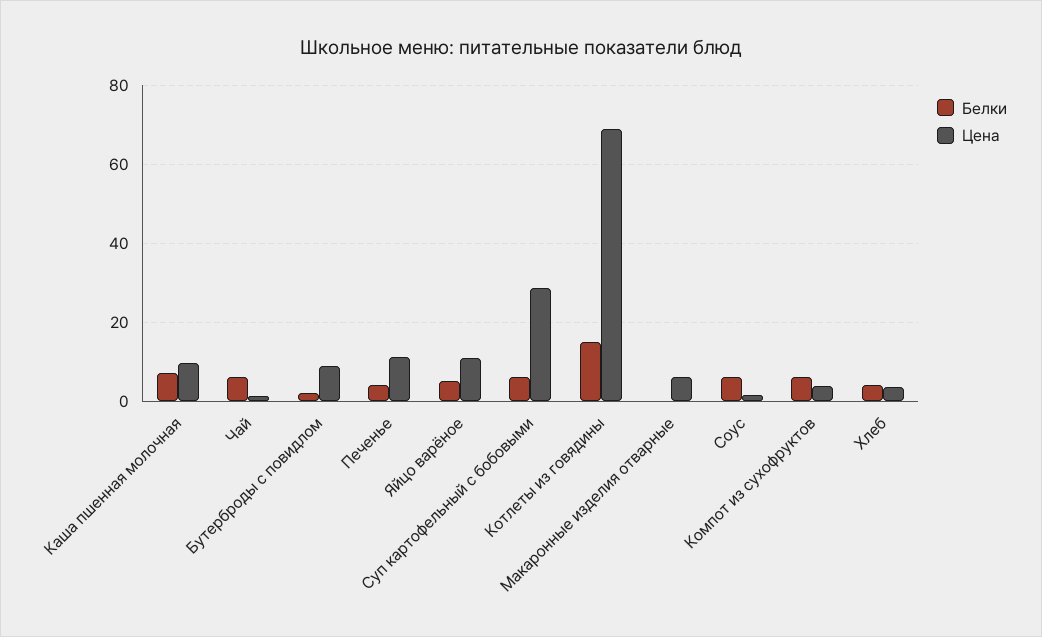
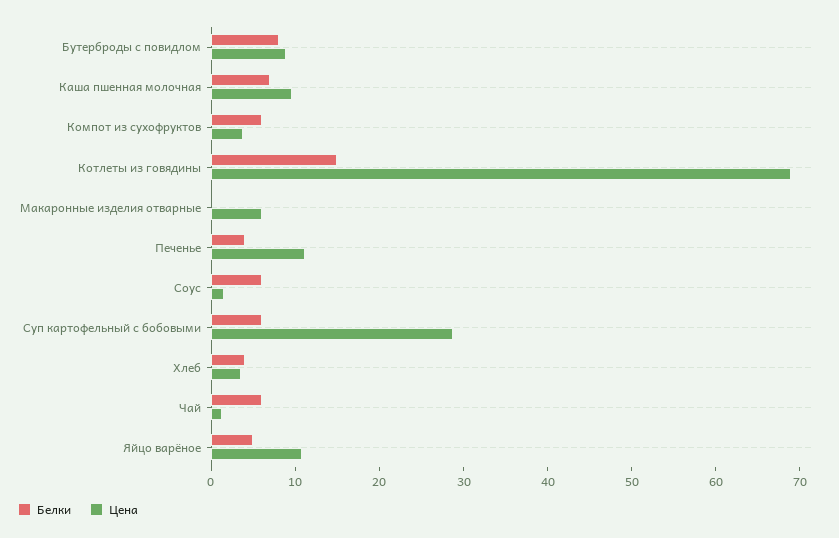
Белки, Бутерброды с повидлом: 2 -> 8

